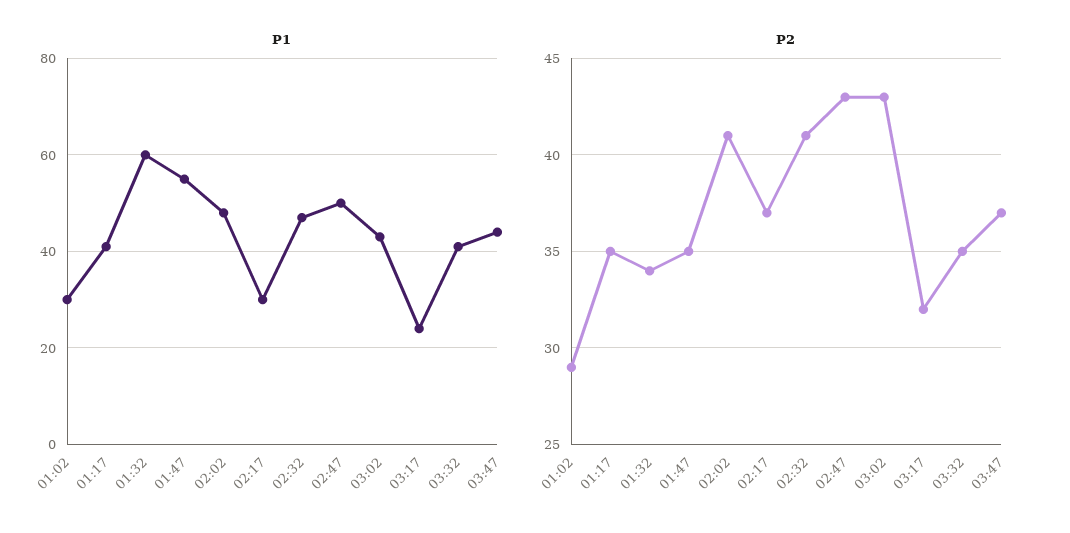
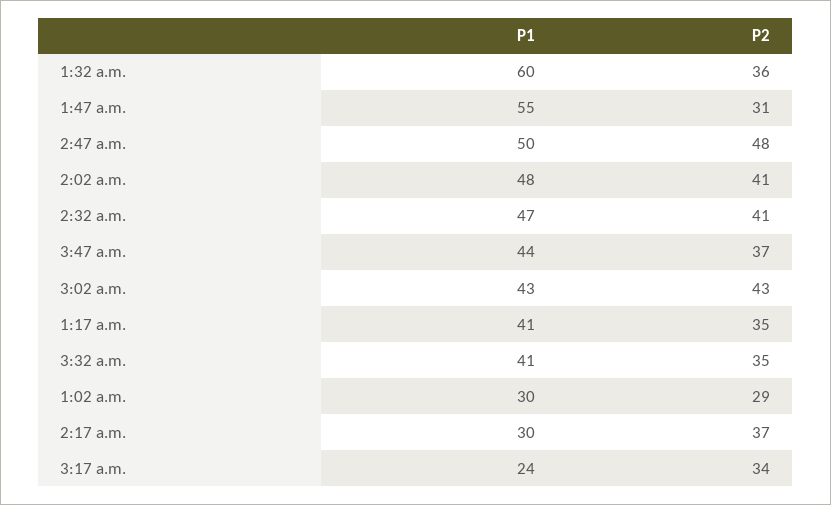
P2, 01:32: 34 -> 36
P2, 01:47: 35 -> 31
P2, 02:47: 43 -> 48
P2, 03:17: 32 -> 34

